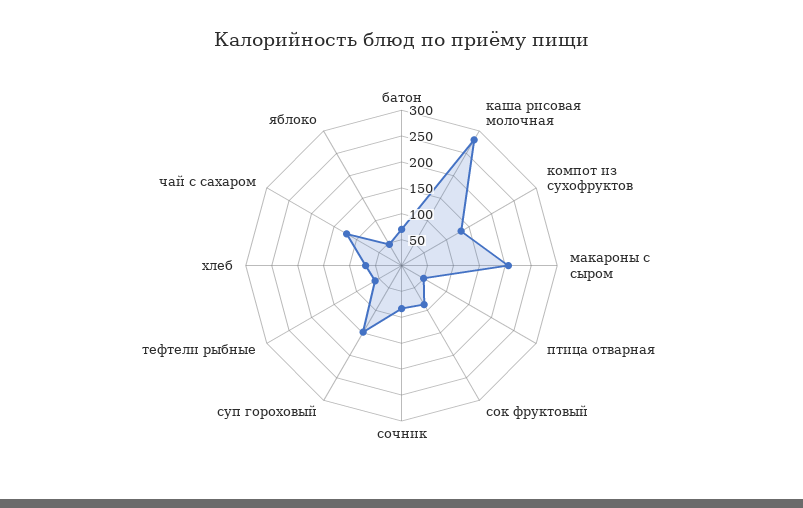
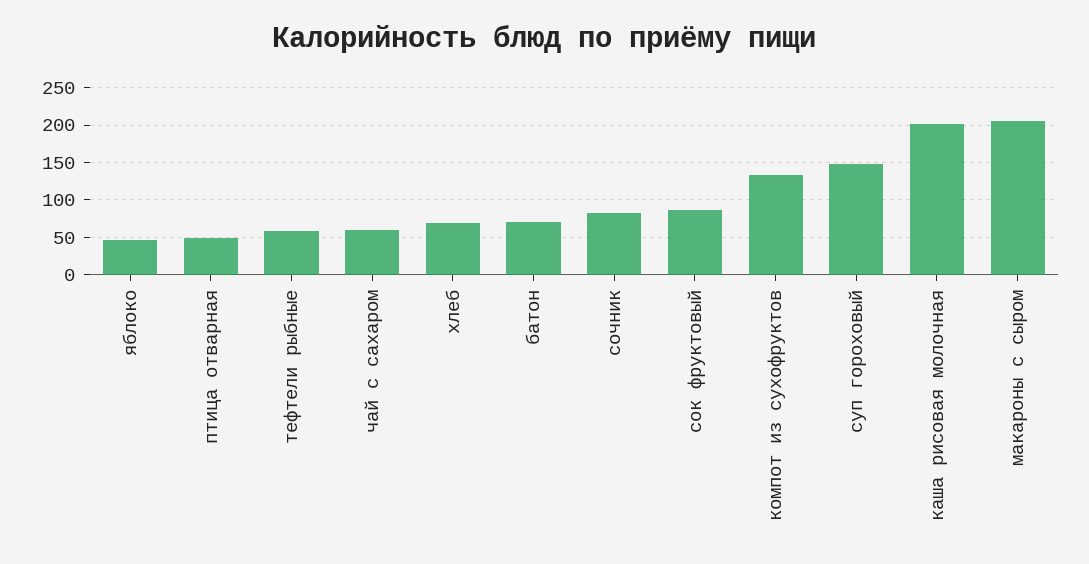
каша рисовая молочная: 275 -> 200
чай с сахаром: 125 -> 60

